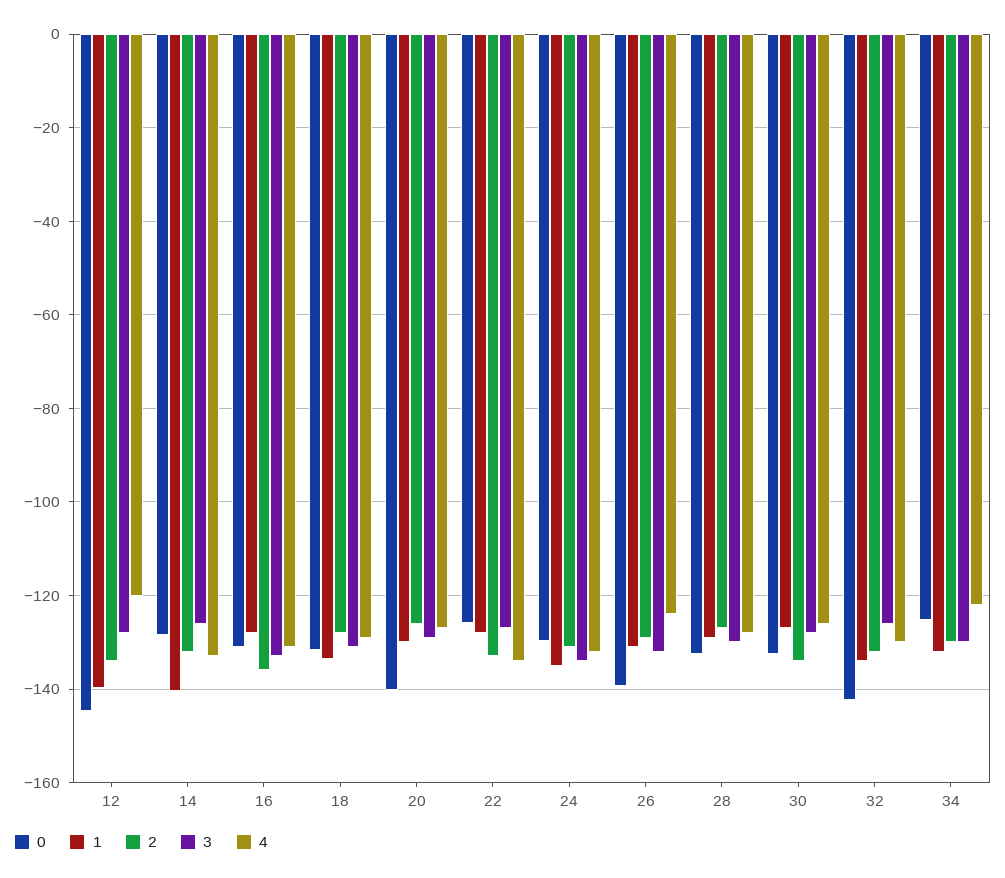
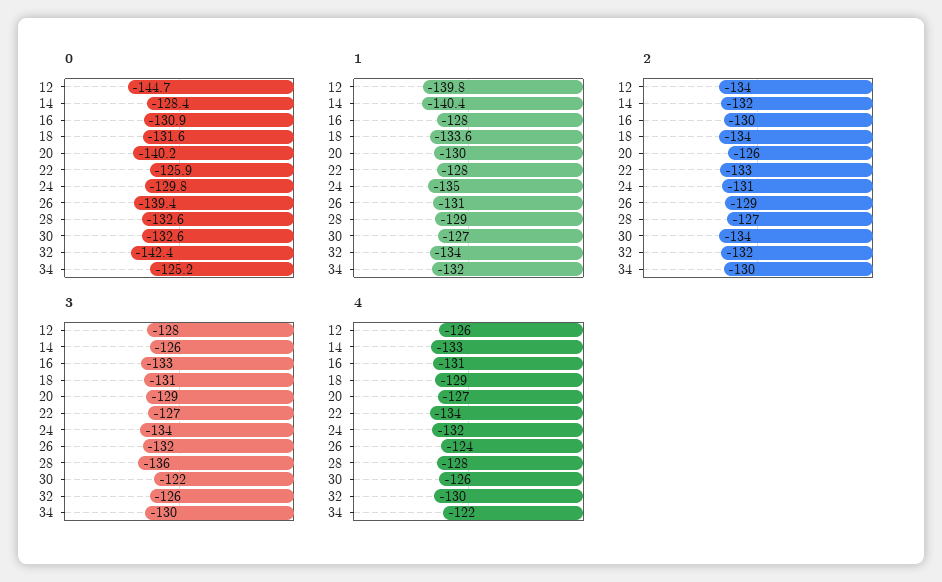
4, 12: -120 -> -126
2, 16: -136 -> -130
2, 18: -128 -> -134
3, 28: -130 -> -136
3, 30: -128 -> -122

